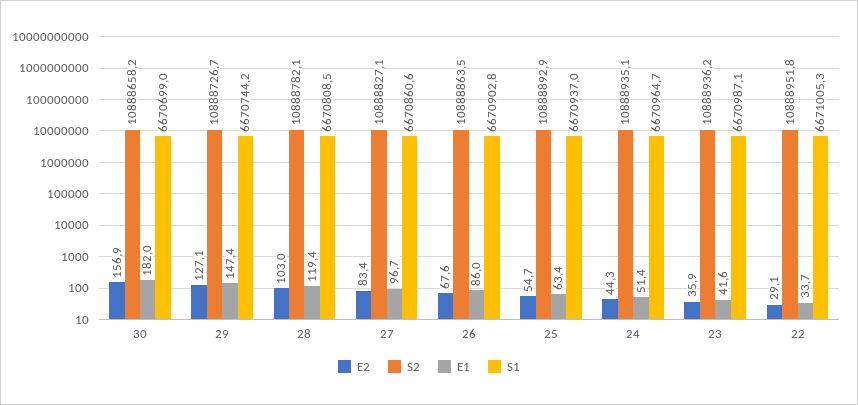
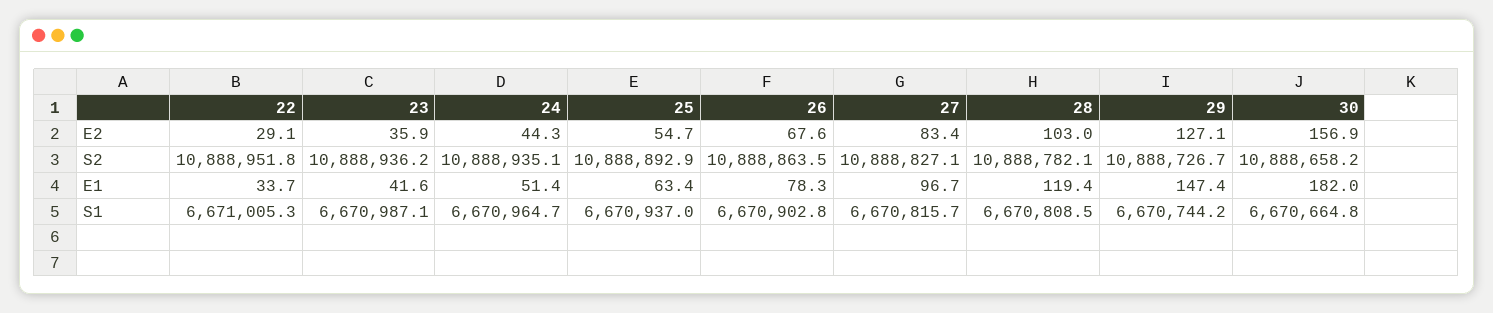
S1, 30: 6670699 -> 6670664.8
S1, 27: 6670860.6 -> 6670815.7
E1, 26: 86 -> 78.3

